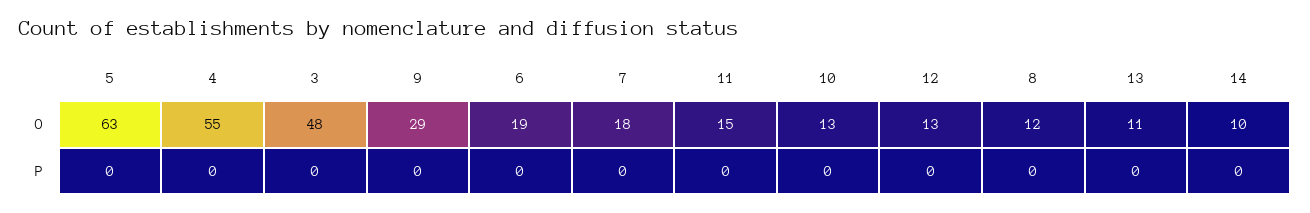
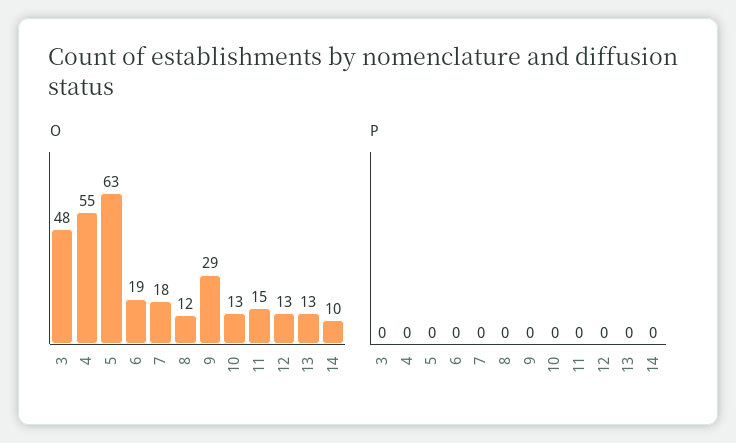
O, 13: 11 -> 13

